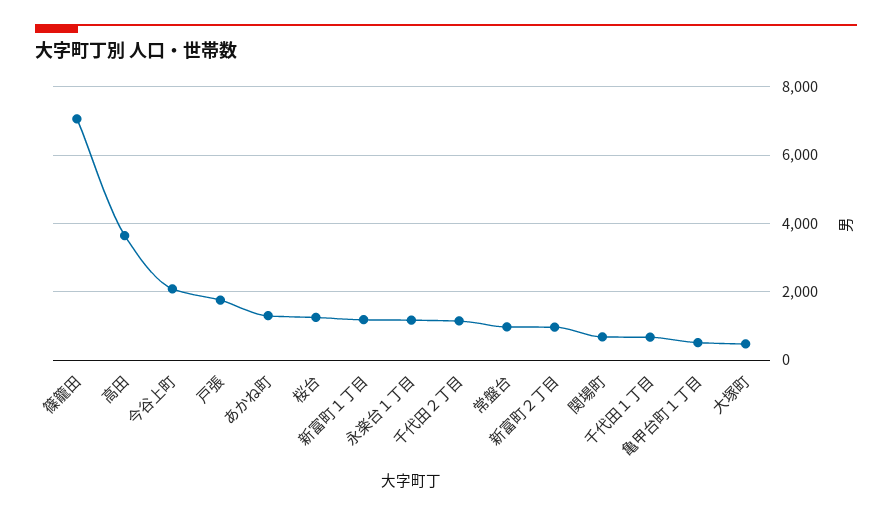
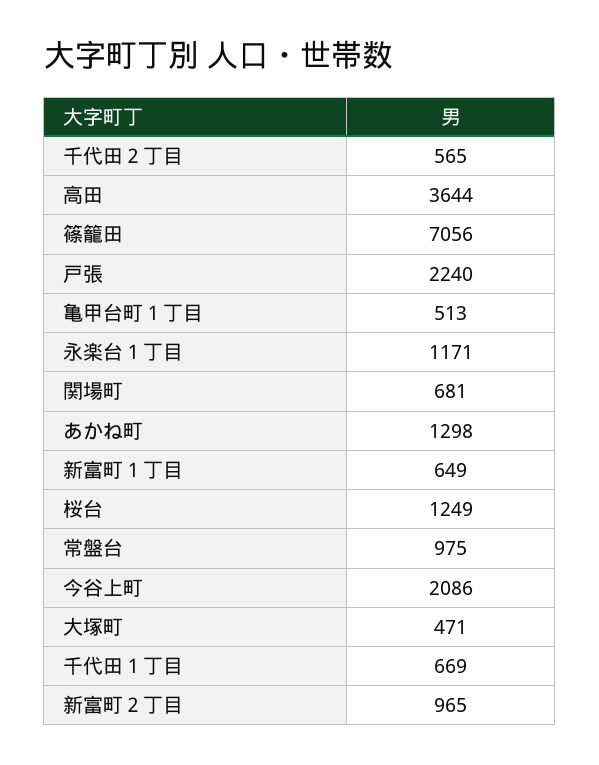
戸張: 1800 -> 2240
新富町１丁目: 1200 -> 649
千代田２丁目: 1200 -> 565

